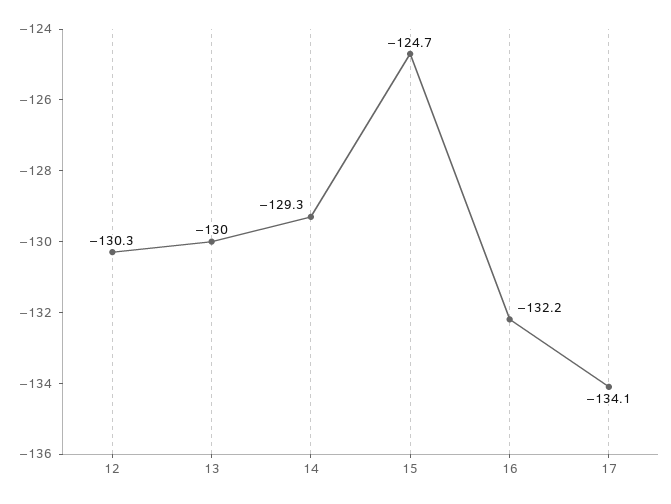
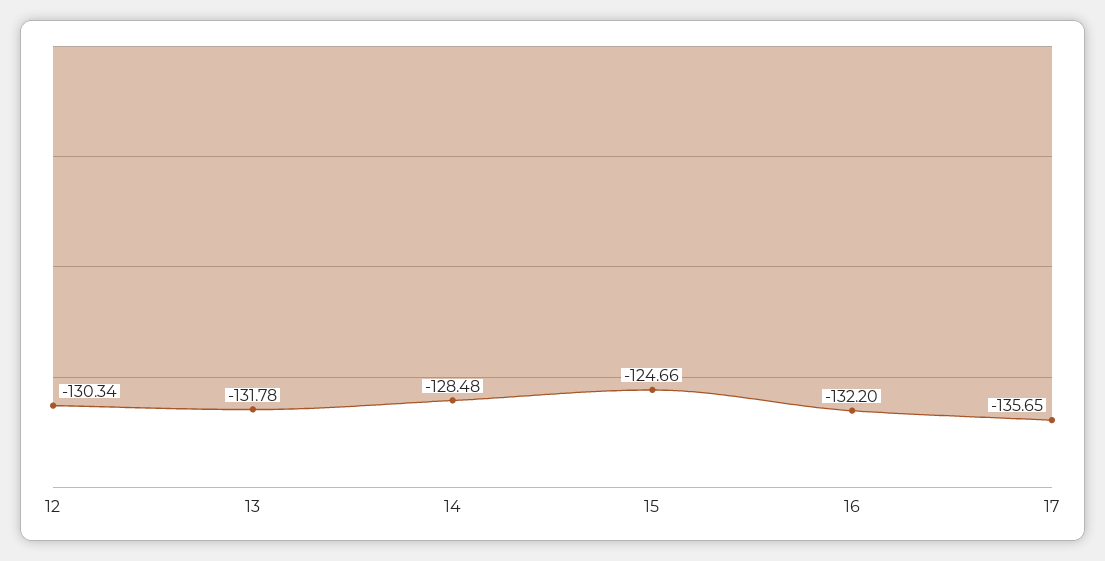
13: -130 -> -131.78
14: -129.3 -> -128.48
17: -134.1 -> -135.65

